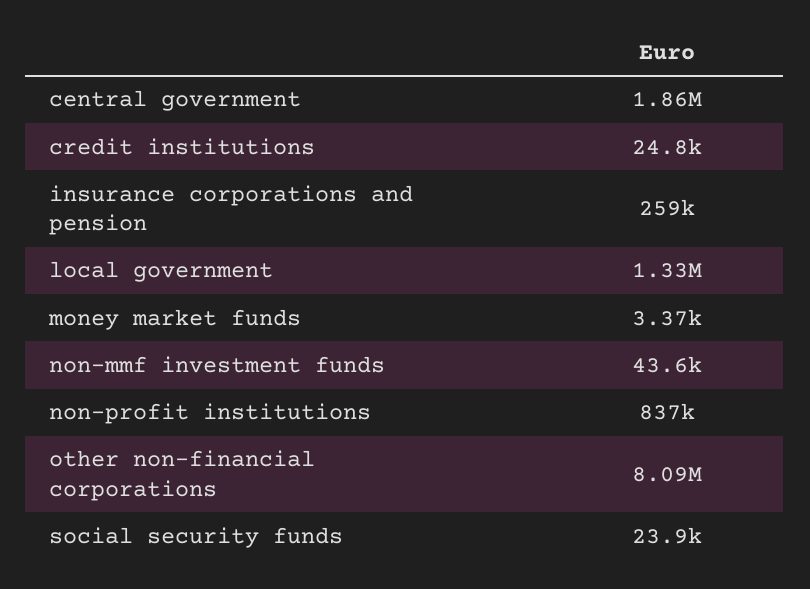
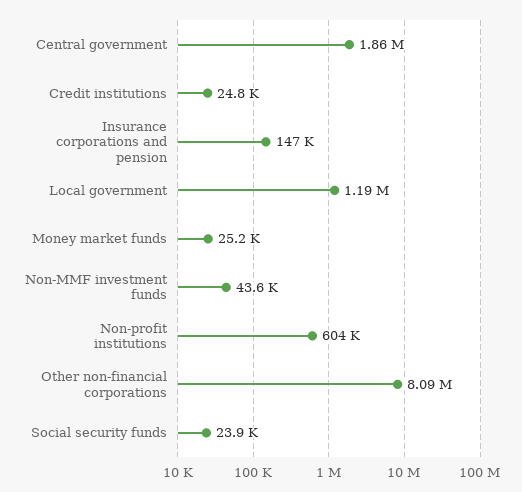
insurance corporations and pension: 259000 -> 147000
local government: 1330000 -> 1190000
money market funds: 3370 -> 25200
non-profit institutions: 837000 -> 604000

